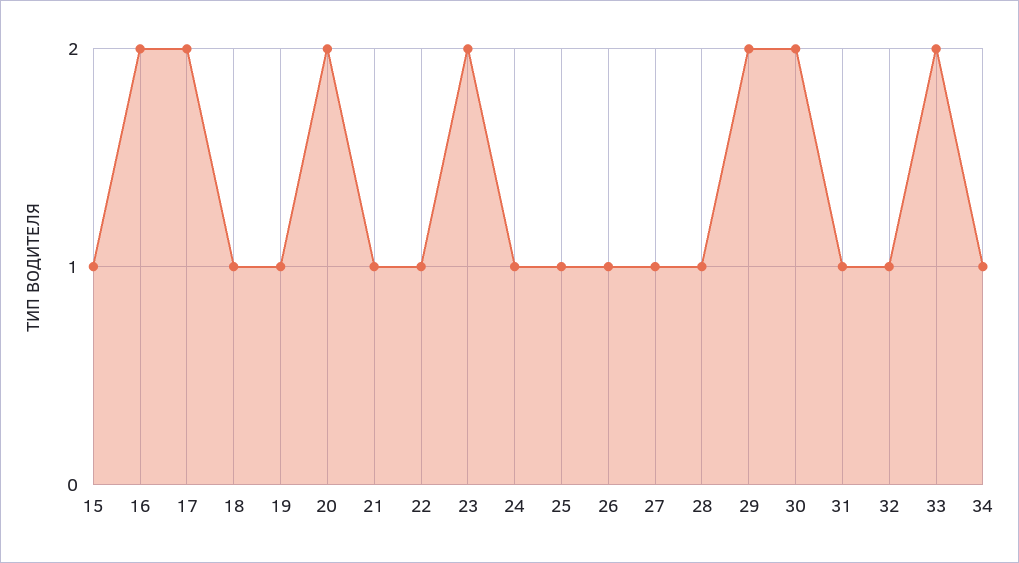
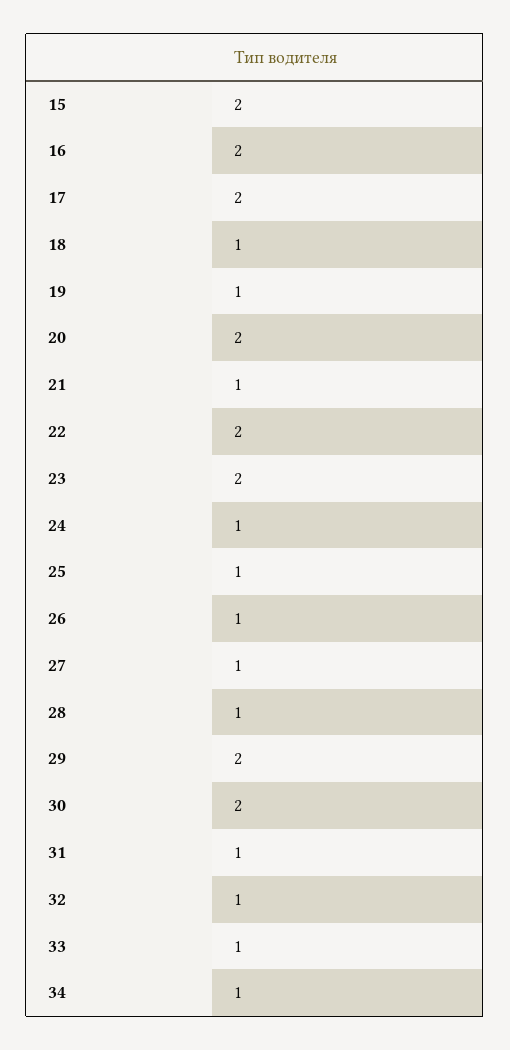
15: 1 -> 2
22: 1 -> 2
33: 2 -> 1

